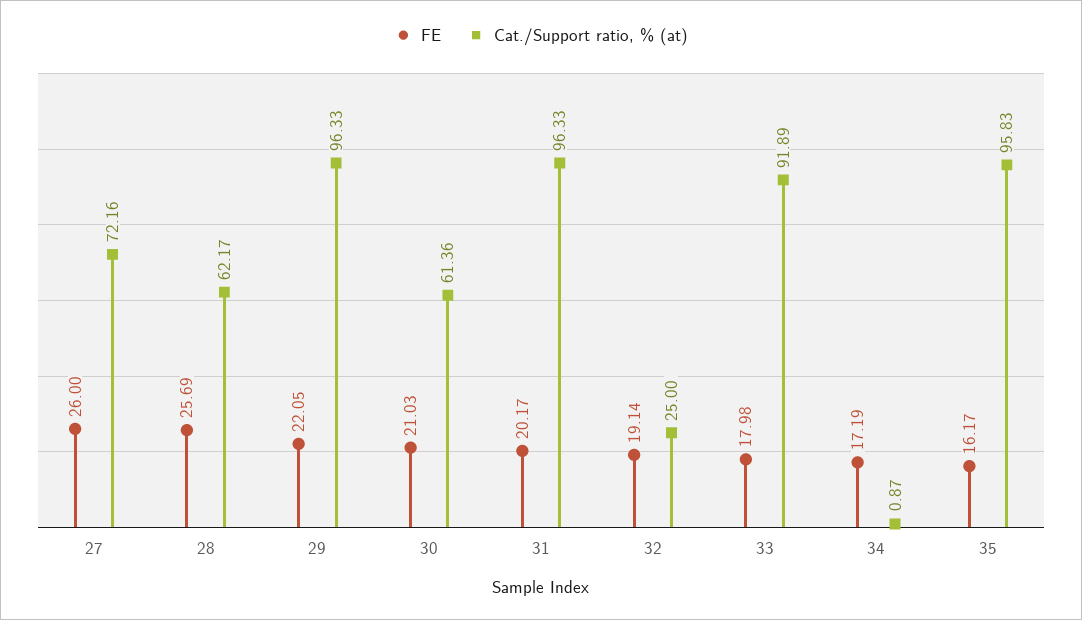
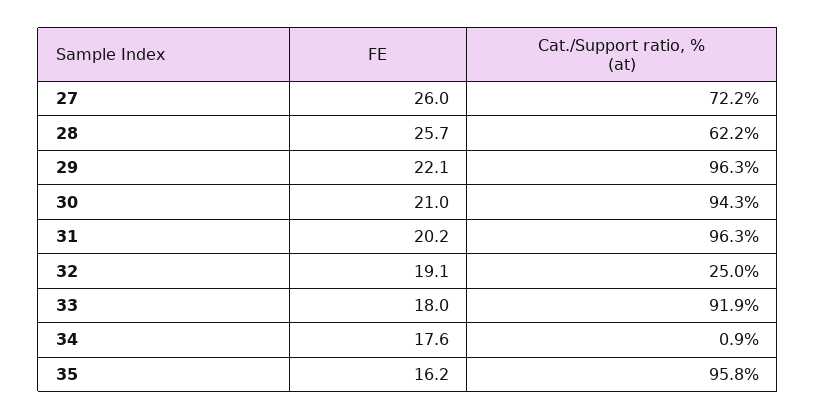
Cat./Support ratio, % (at), 30: 61.36 -> 94.3
FE, 34: 17.19 -> 17.6

